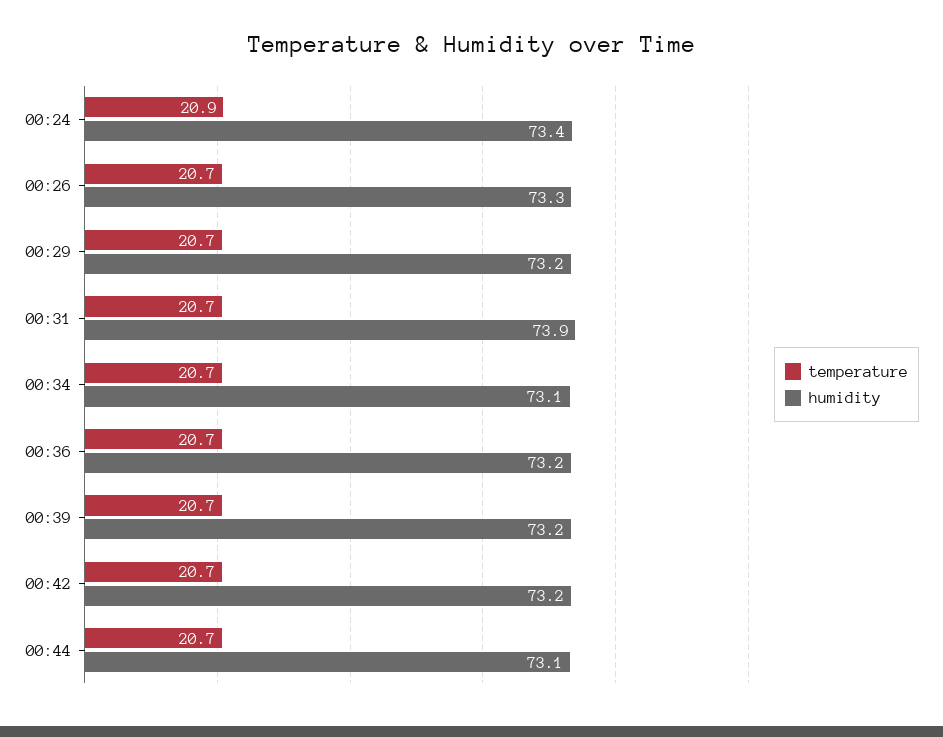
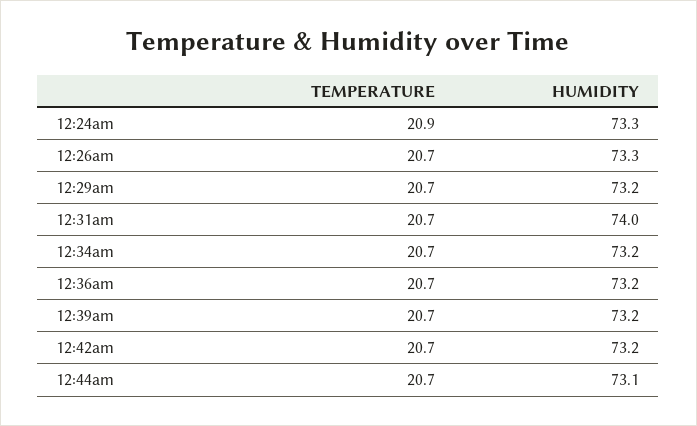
humidity, 00:24: 73.4 -> 73.3
humidity, 00:31: 73.9 -> 74
humidity, 00:34: 73.1 -> 73.2

